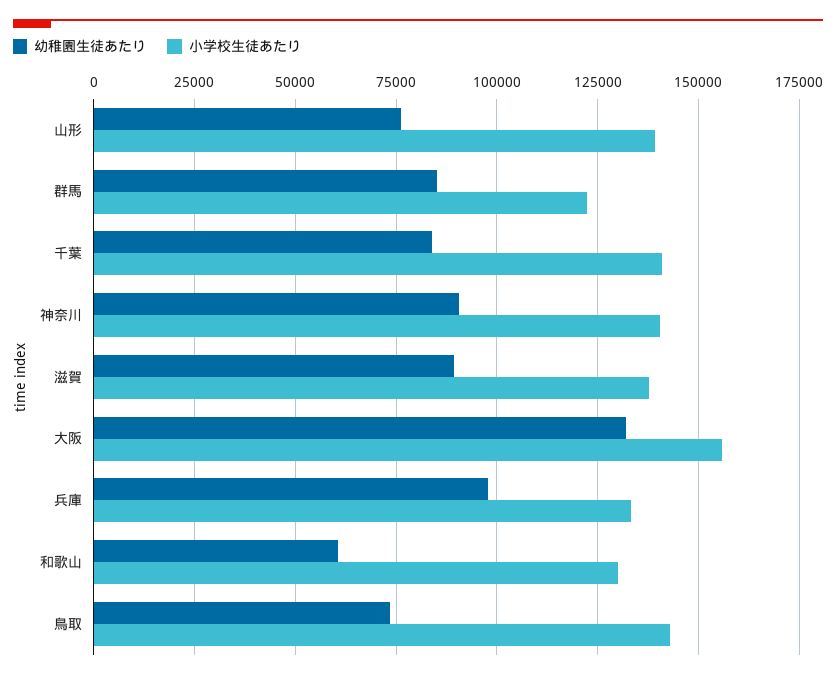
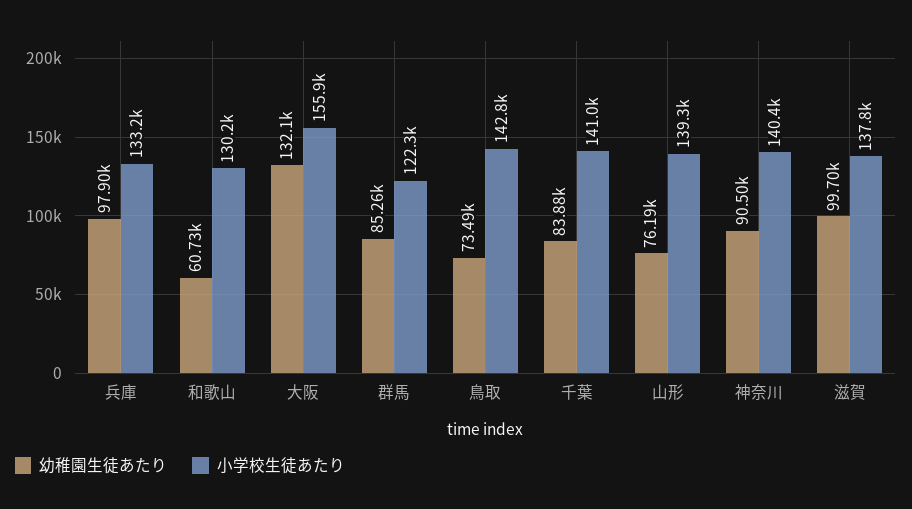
幼稚園生徒あたり, 滋賀: 90000 -> 99700

